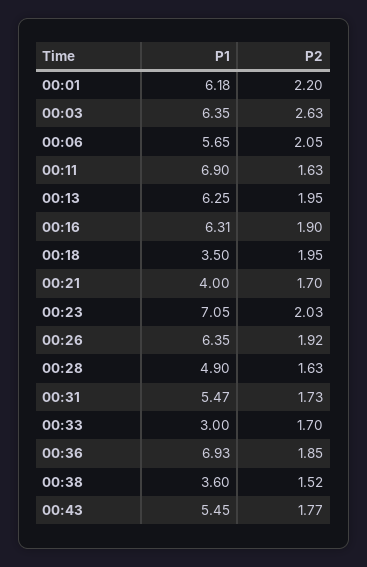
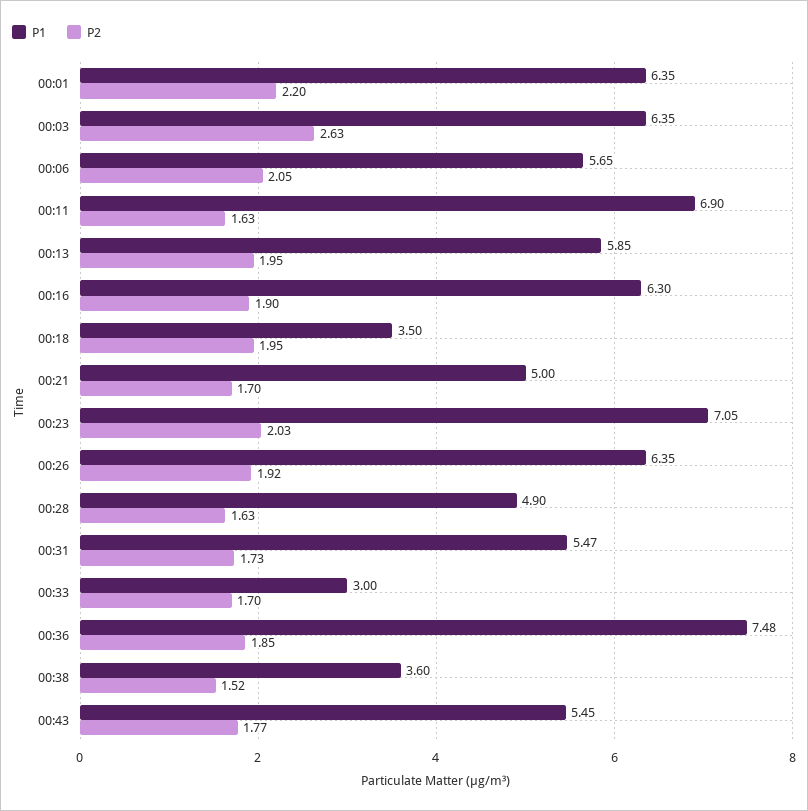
P1, 00:01: 6.18 -> 6.35
P1, 00:13: 6.25 -> 5.85
P1, 00:16: 6.31 -> 6.3
P1, 00:21: 4 -> 5
P1, 00:36: 6.93 -> 7.48

